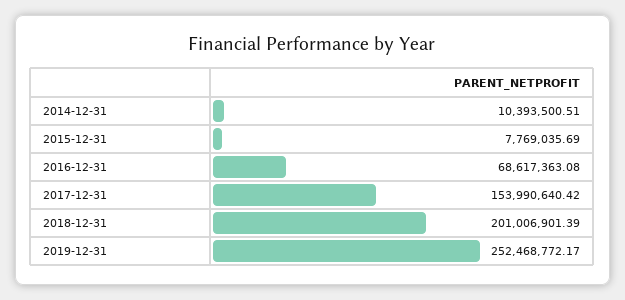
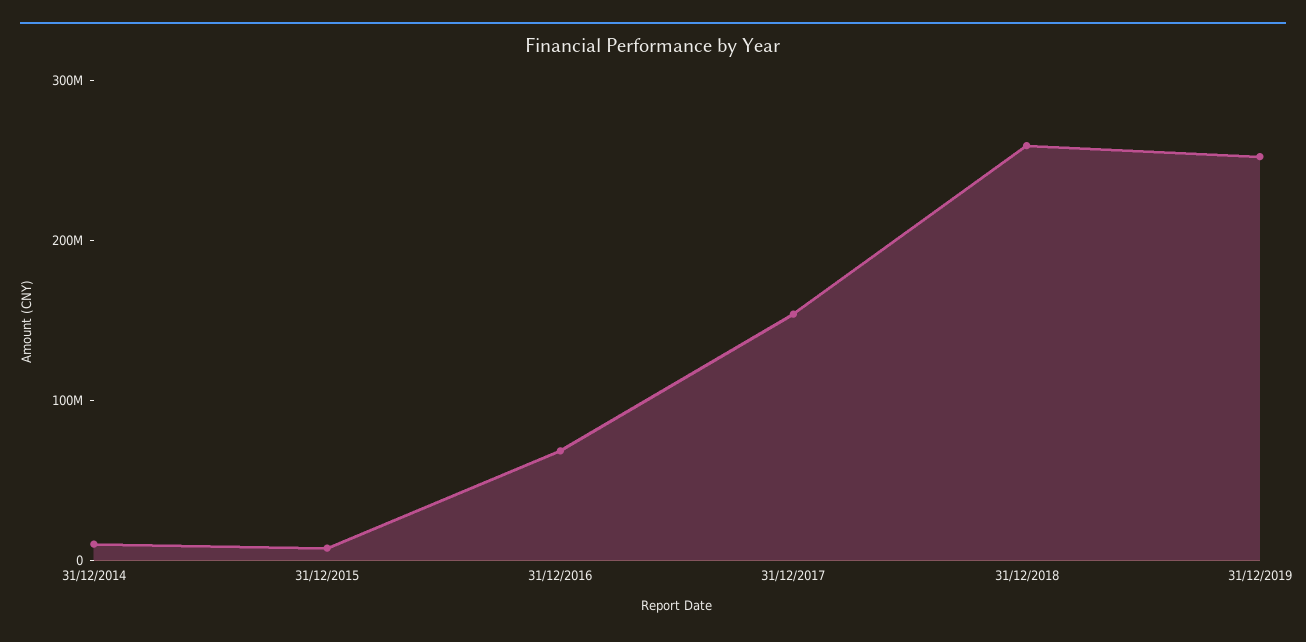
2018-12-31: 201006901.39 -> 260000000

